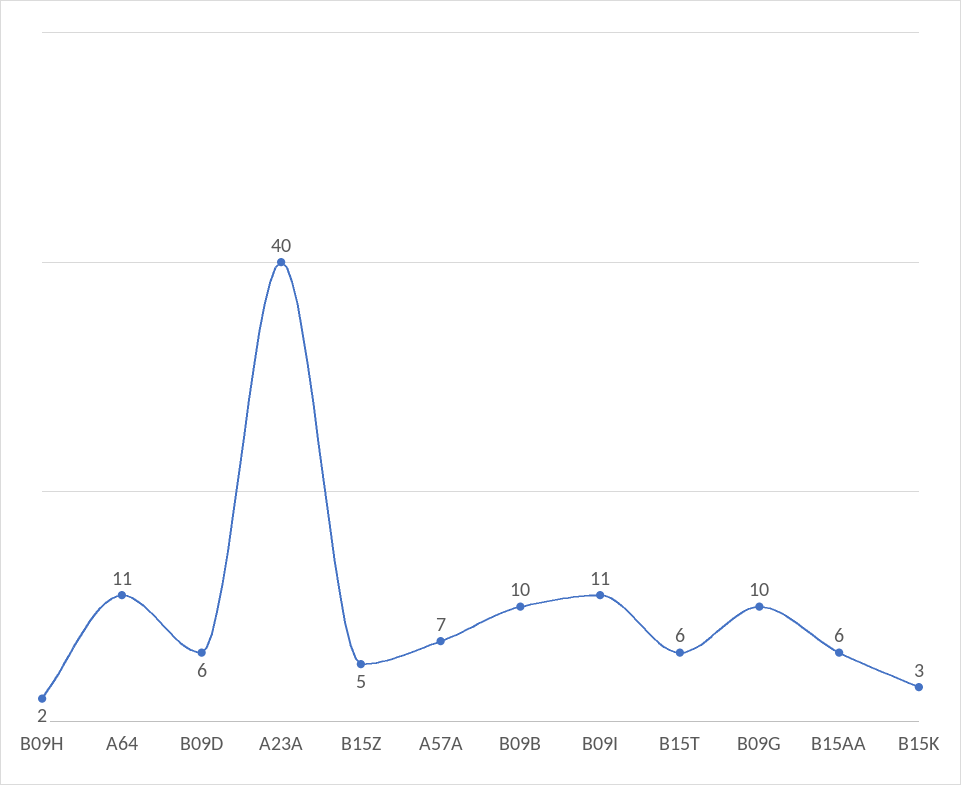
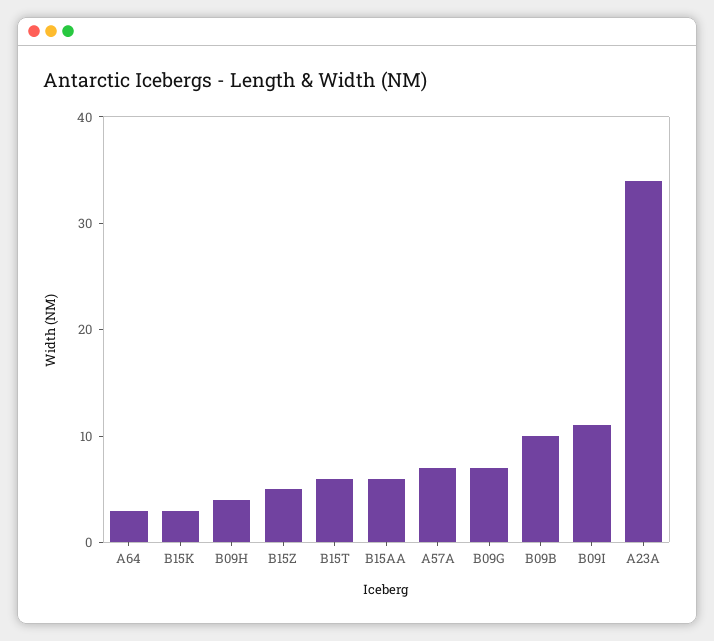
B09H: 2 -> 4
A64: 11 -> 3
B09D: 6 -> none
A23A: 40 -> 34
B09G: 10 -> 7

